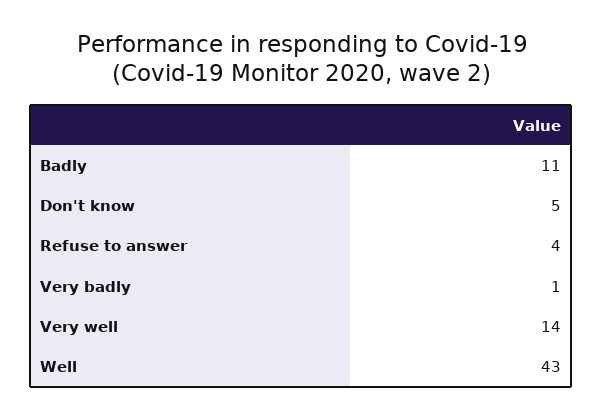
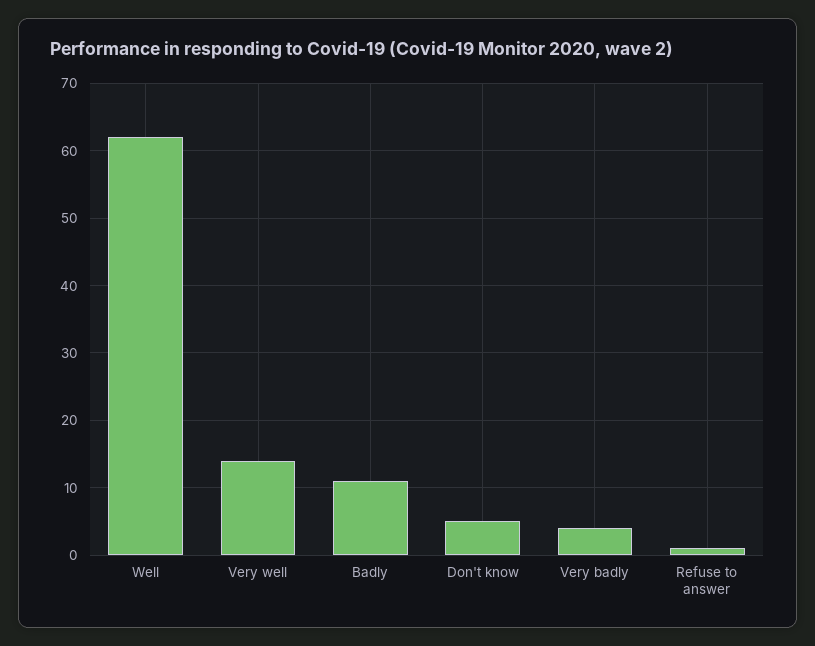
Refuse to answer: 4 -> 1
Very badly: 1 -> 4
Well: 43 -> 62

